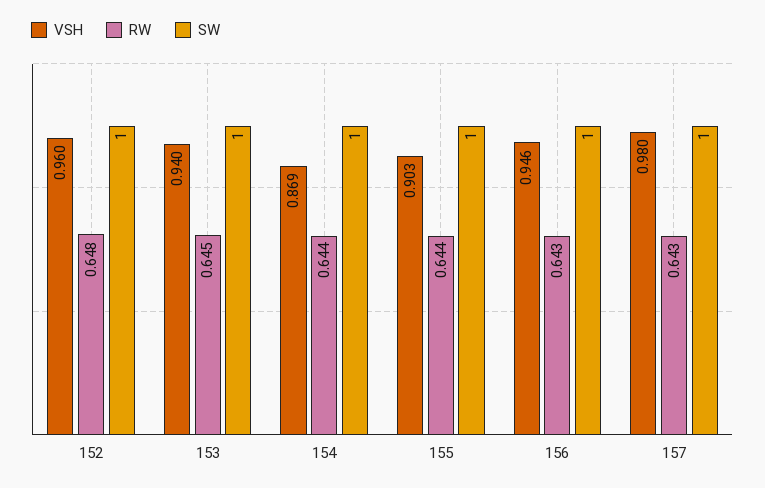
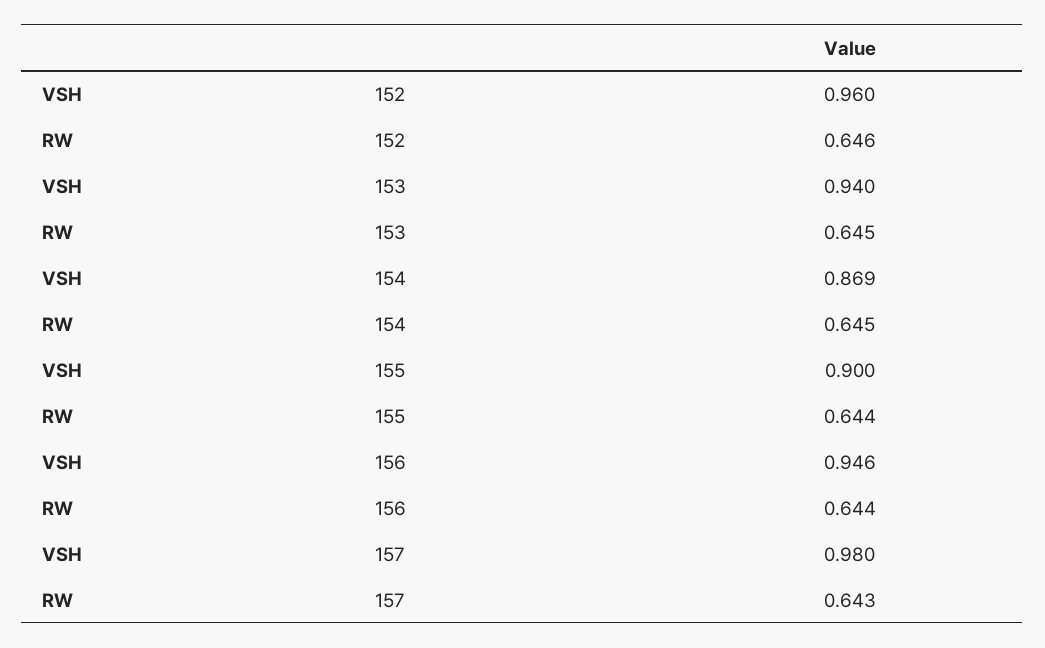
RW, 152: 0.648 -> 0.646
SW, 152: 1 -> none
SW, 153: 1 -> none
RW, 154: 0.644 -> 0.645
SW, 154: 1 -> none
VSH, 155: 0.903 -> 0.9
SW, 155: 1 -> none
RW, 156: 0.643 -> 0.644
SW, 156: 1 -> none
SW, 157: 1 -> none

